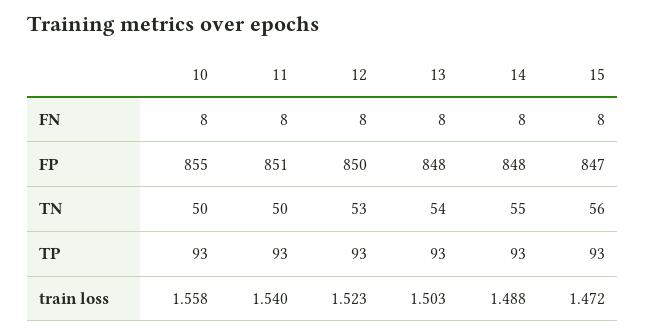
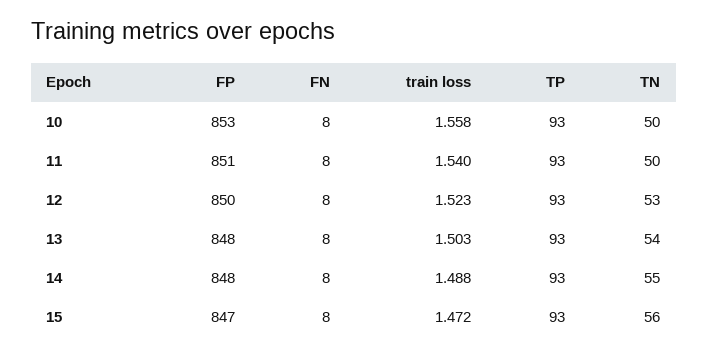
10, FP: 855 -> 853

